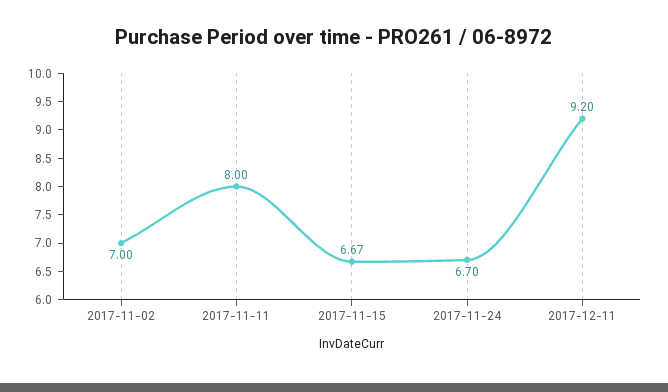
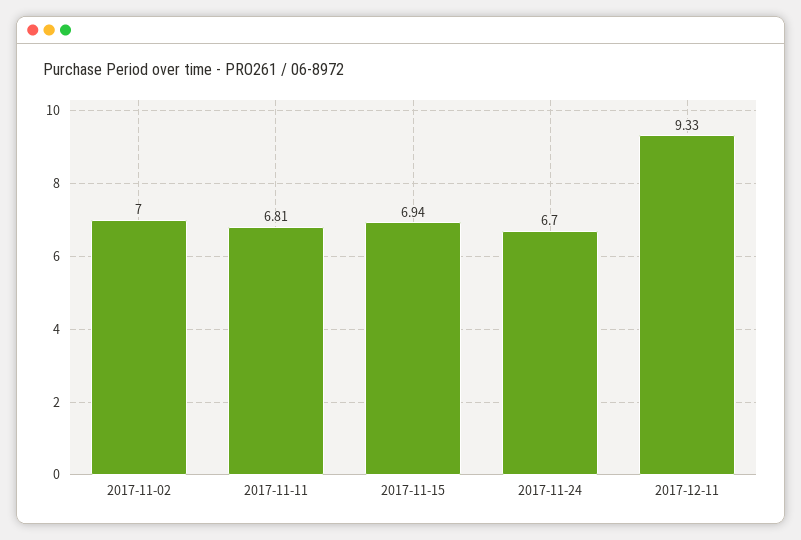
2017-11-11: 8 -> 6.81
2017-11-15: 6.67 -> 6.94
2017-12-11: 9.2 -> 9.33

